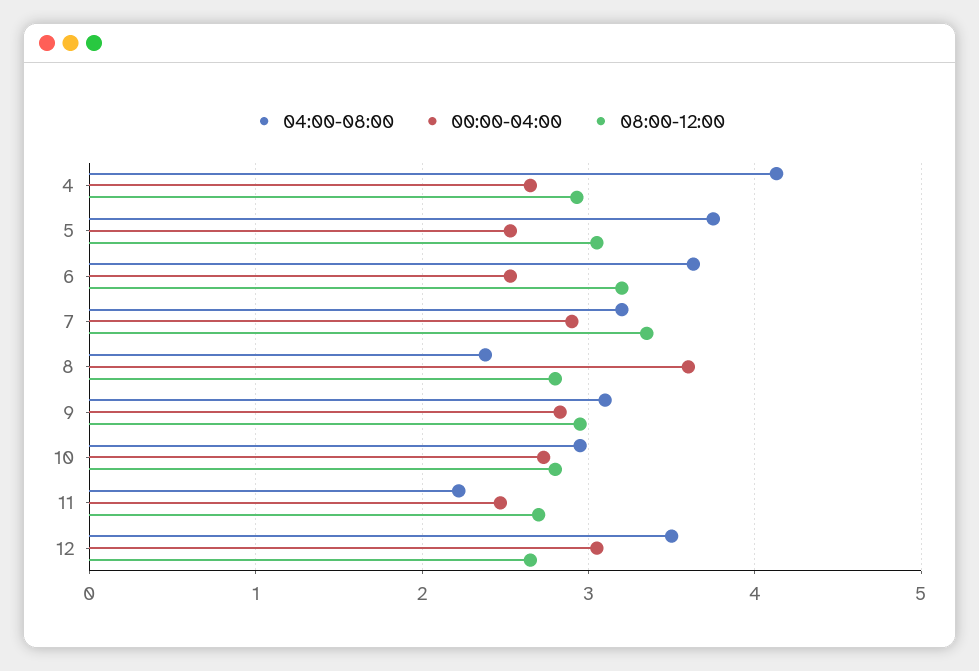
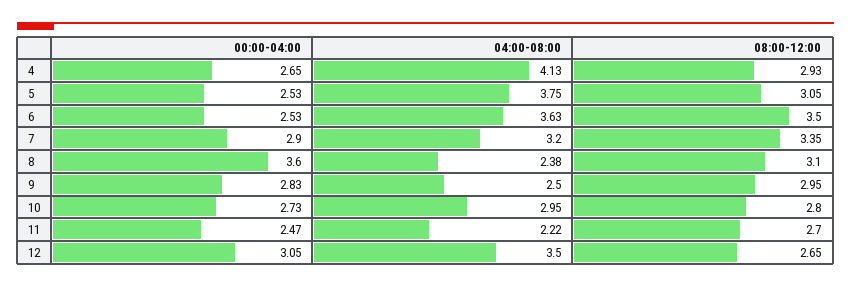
08:00-12:00, 6: 3.2 -> 3.5
08:00-12:00, 8: 2.8 -> 3.1
04:00-08:00, 9: 3.1 -> 2.5

